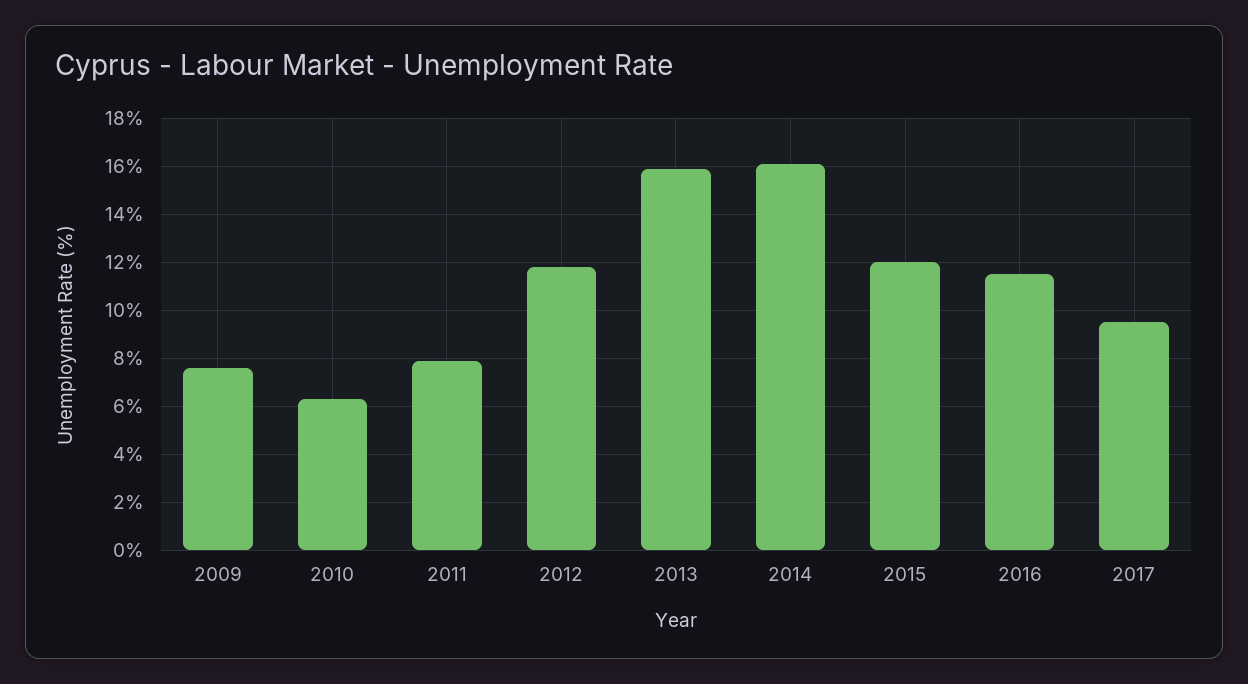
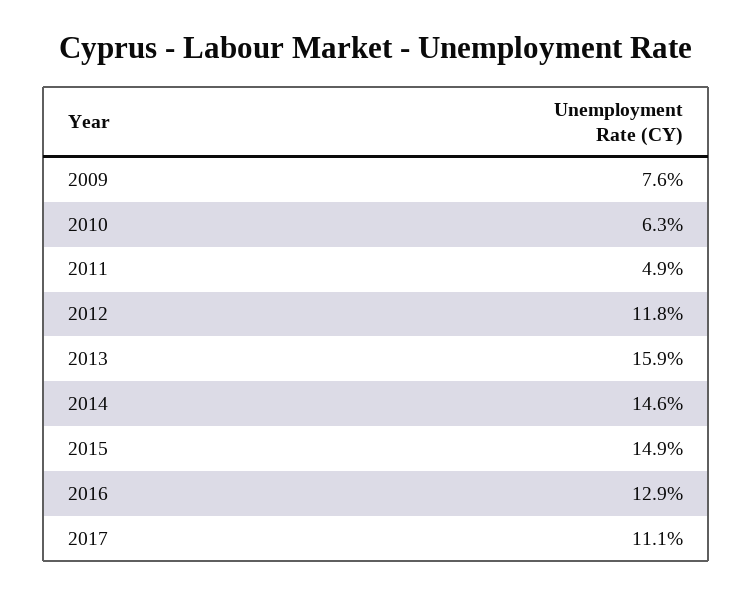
2011: 8 -> 4.9
2014: 16 -> 14.6
2015: 12 -> 14.9
2016: 11.5 -> 12.9
2017: 9.5 -> 11.1

